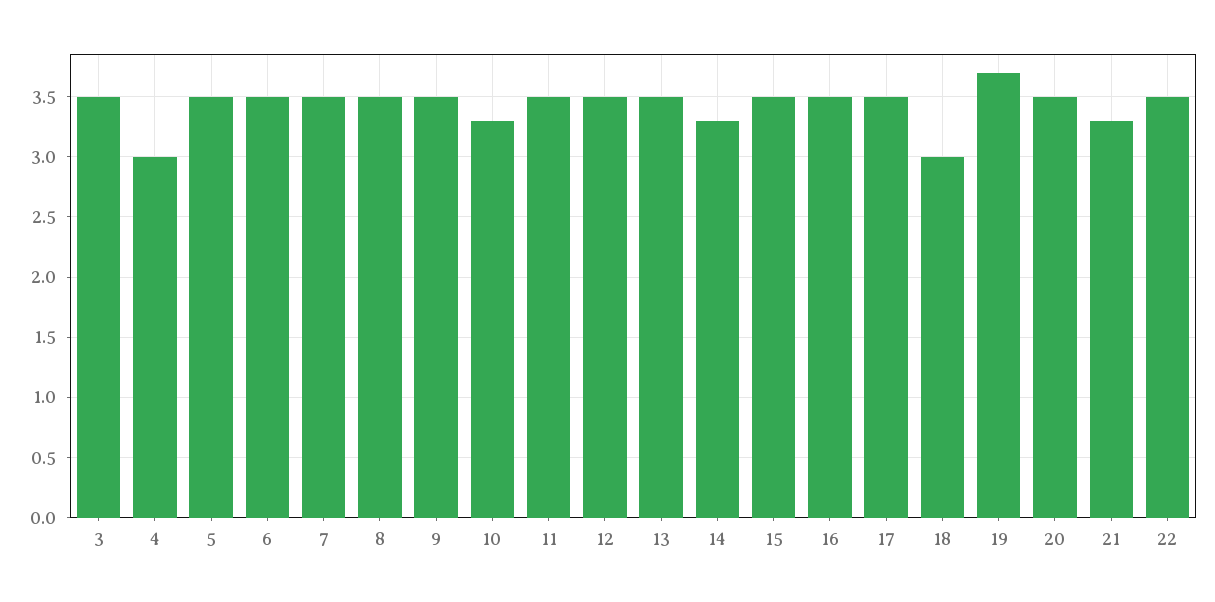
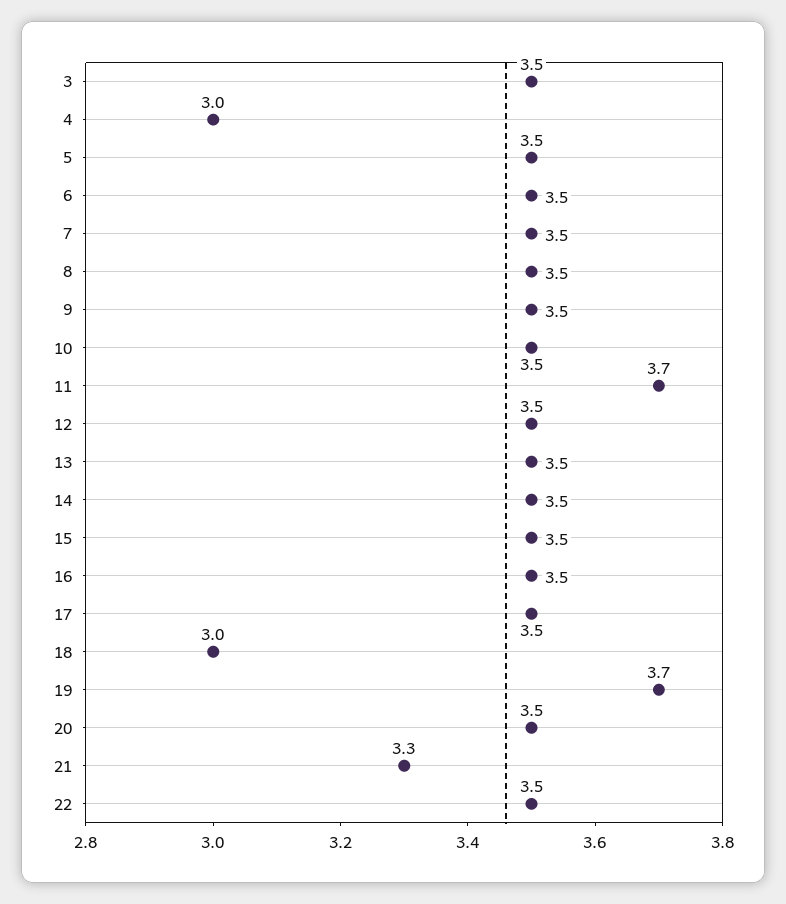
10: 3.3 -> 3.5
11: 3.5 -> 3.7
14: 3.3 -> 3.5

